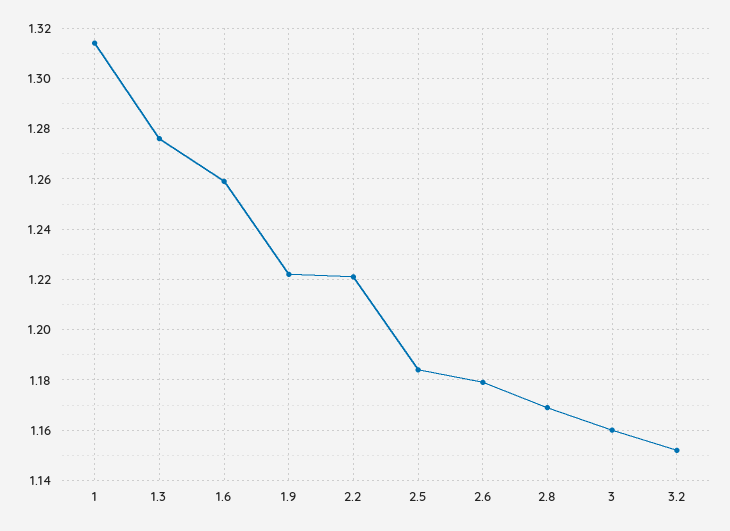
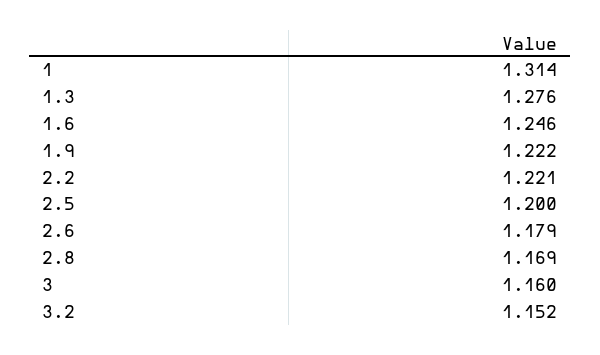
1.6: 1.26 -> 1.246
2.5: 1.185 -> 1.2

